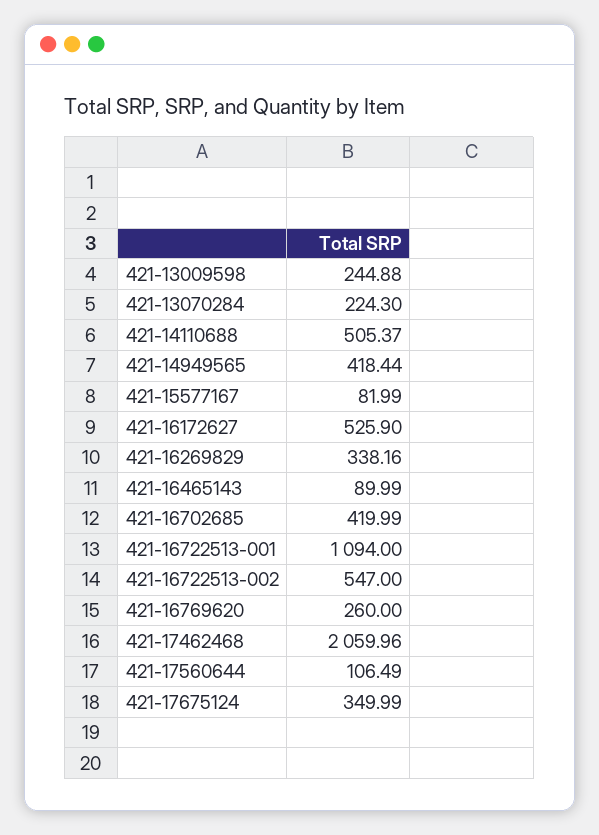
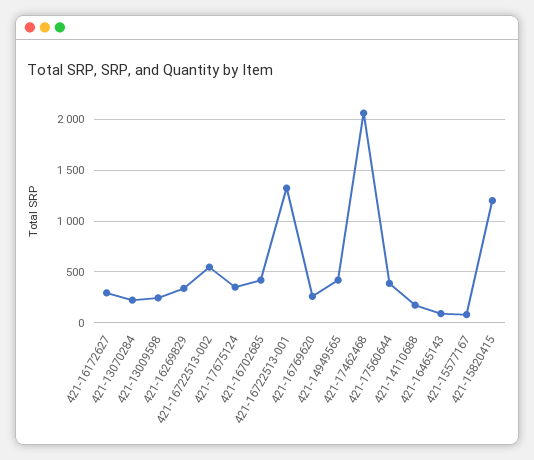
421-14110688: 505.37 -> 200
421-16172627: 525.9 -> 300
421-16722513-001: 1094 -> 1300
421-17560644: 106.49 -> 400
421-15820415: none -> 1200

